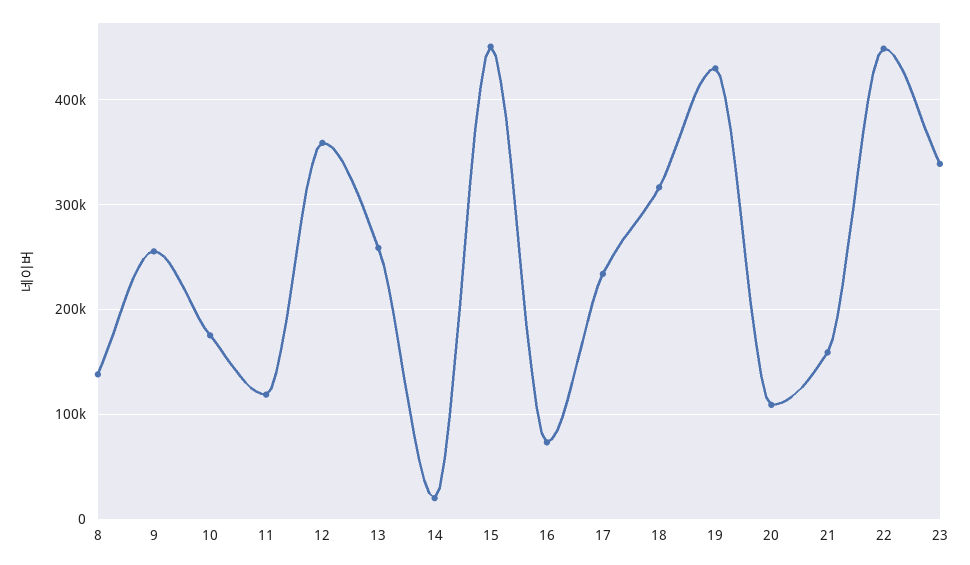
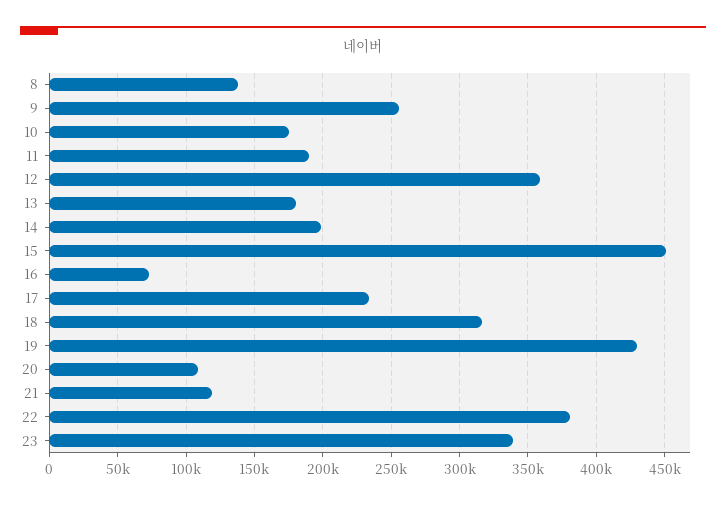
11: 120000 -> 190000
13: 260000 -> 180000
14: 20000 -> 200000
21: 160000 -> 120000
22: 450000 -> 380000

